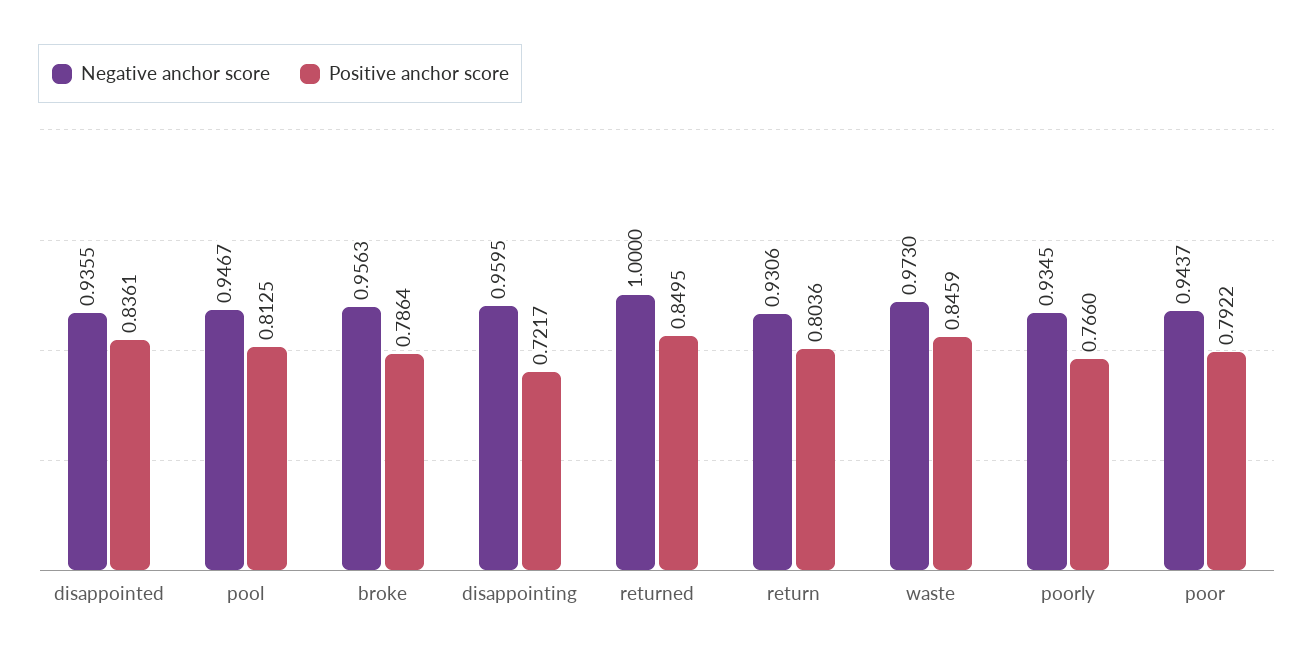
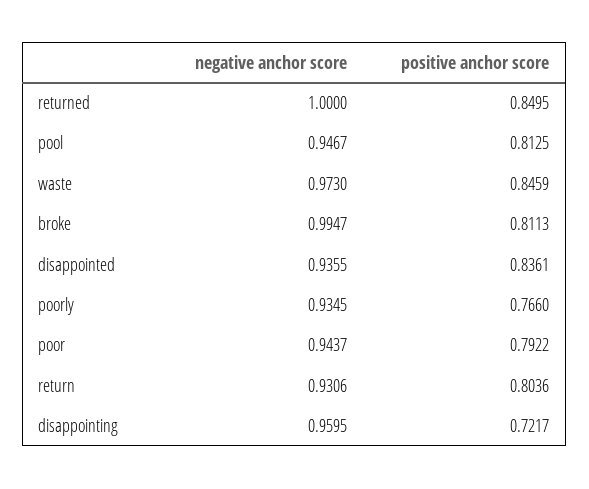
Negative anchor score, broke: 0.9563 -> 0.9947
Positive anchor score, broke: 0.7864 -> 0.8113

